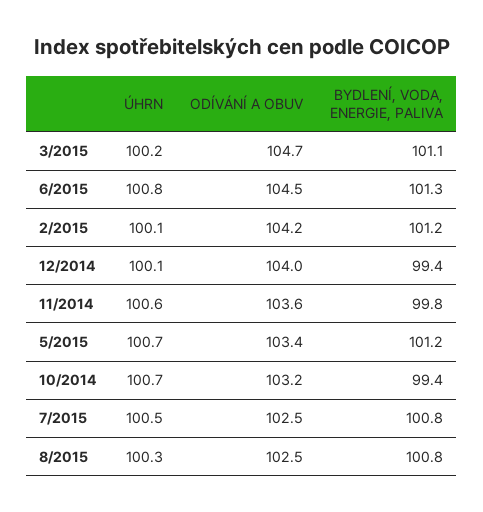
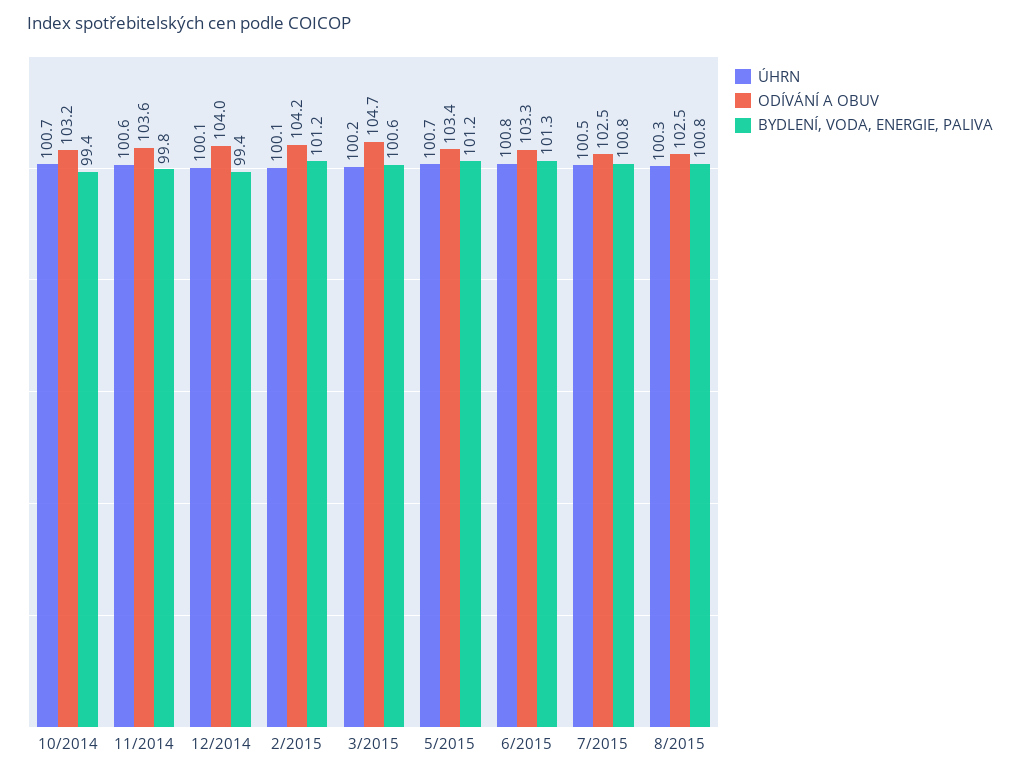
BYDLENÍ, VODA, ENERGIE, PALIVA, 3/2015: 101.1 -> 100.6
ODÍVÁNÍ A OBUV, 6/2015: 104.5 -> 103.3

